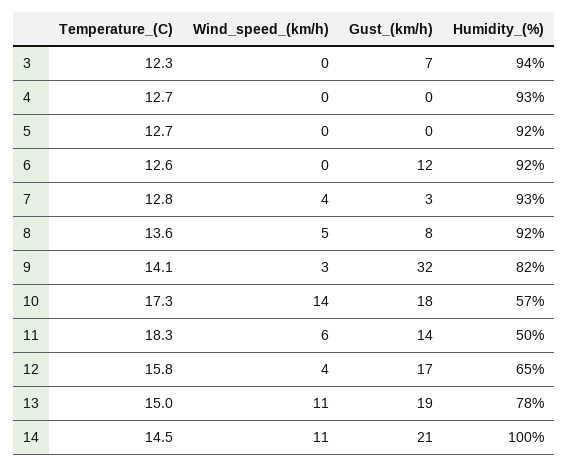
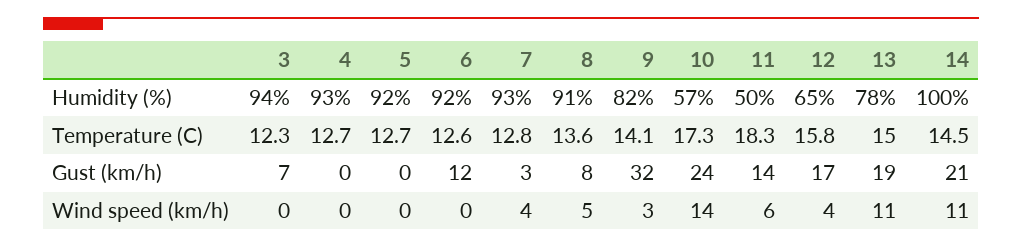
Humidity_(%), 8: 92 -> 91
Gust_(km/h), 10: 18 -> 24

